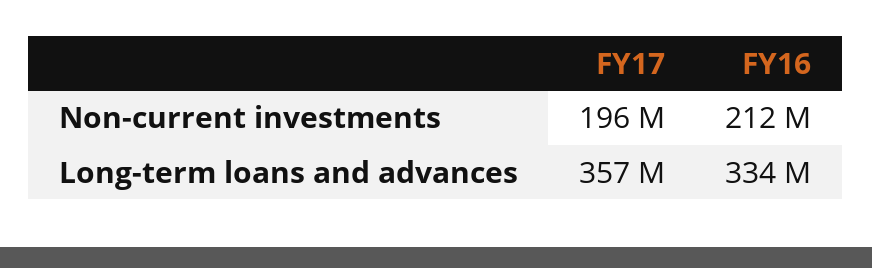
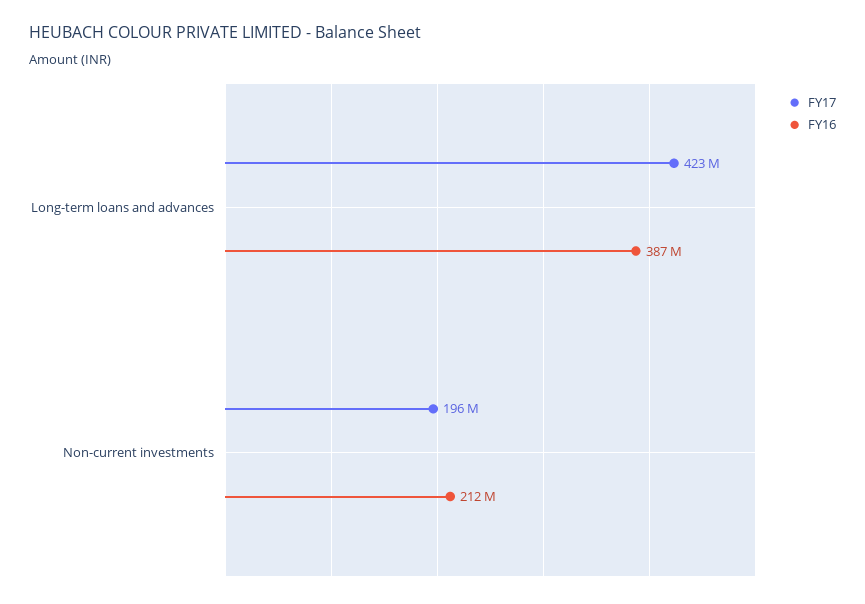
FY17, Long-term loans and advances: 357000000 -> 423000000
FY16, Long-term loans and advances: 334000000 -> 387000000

